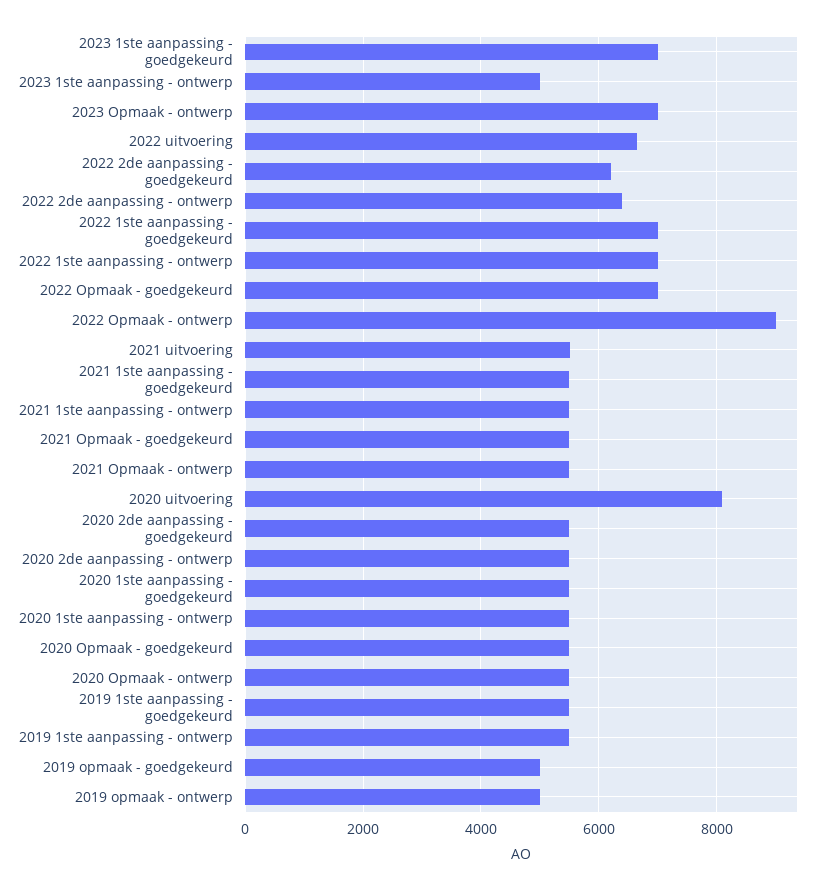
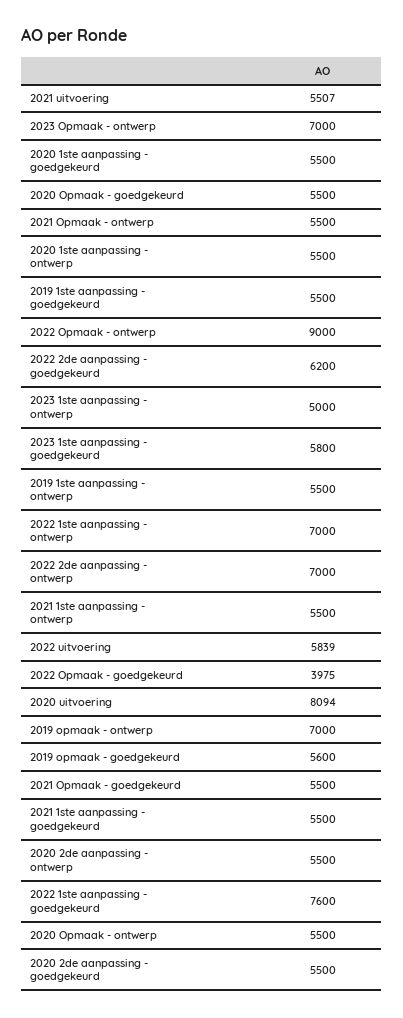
2023 1ste aanpassing - goedgekeurd: 7000 -> 5800
2022 uitvoering: 6600 -> 5839
2022 2de aanpassing - ontwerp: 6400 -> 7000
2022 1ste aanpassing - goedgekeurd: 7000 -> 7600
2022 Opmaak - goedgekeurd: 7000 -> 3975
2019 opmaak - goedgekeurd: 5000 -> 5600
2019 opmaak - ontwerp: 5000 -> 7000

